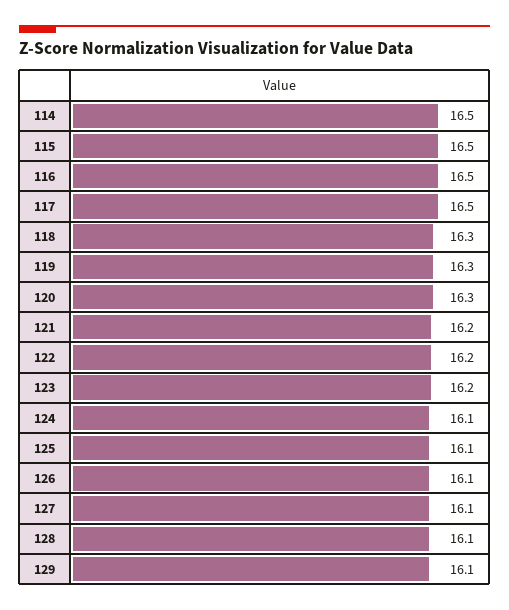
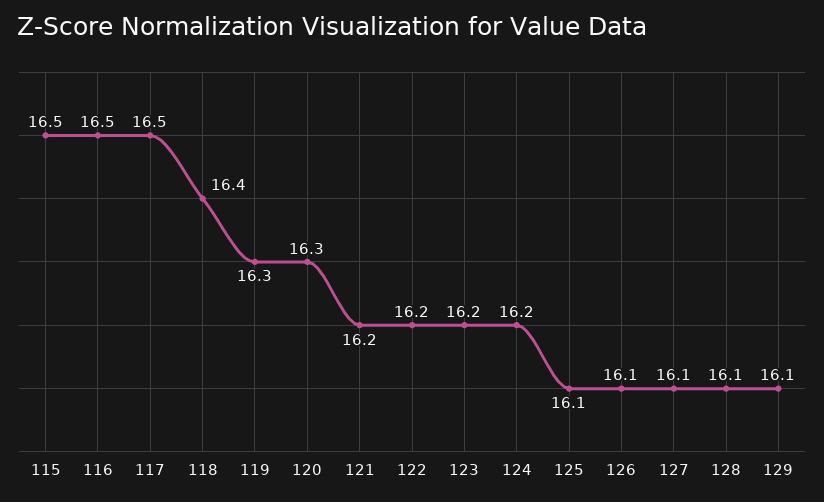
114: 16.5 -> none
118: 16.3 -> 16.4
124: 16.1 -> 16.2

